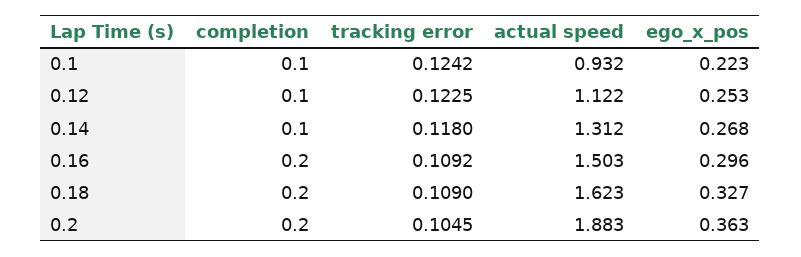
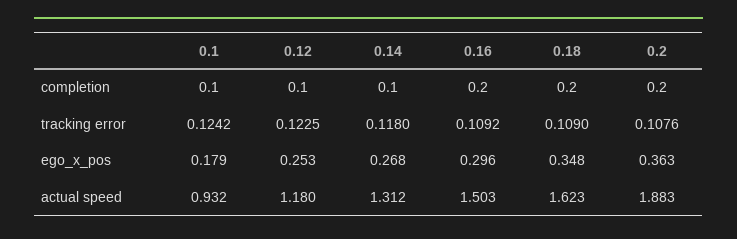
ego_x_pos, 0.1: 0.223 -> 0.179
actual speed, 0.12: 1.122 -> 1.18
ego_x_pos, 0.18: 0.327 -> 0.348
tracking error, 0.2: 0.1045 -> 0.1076

